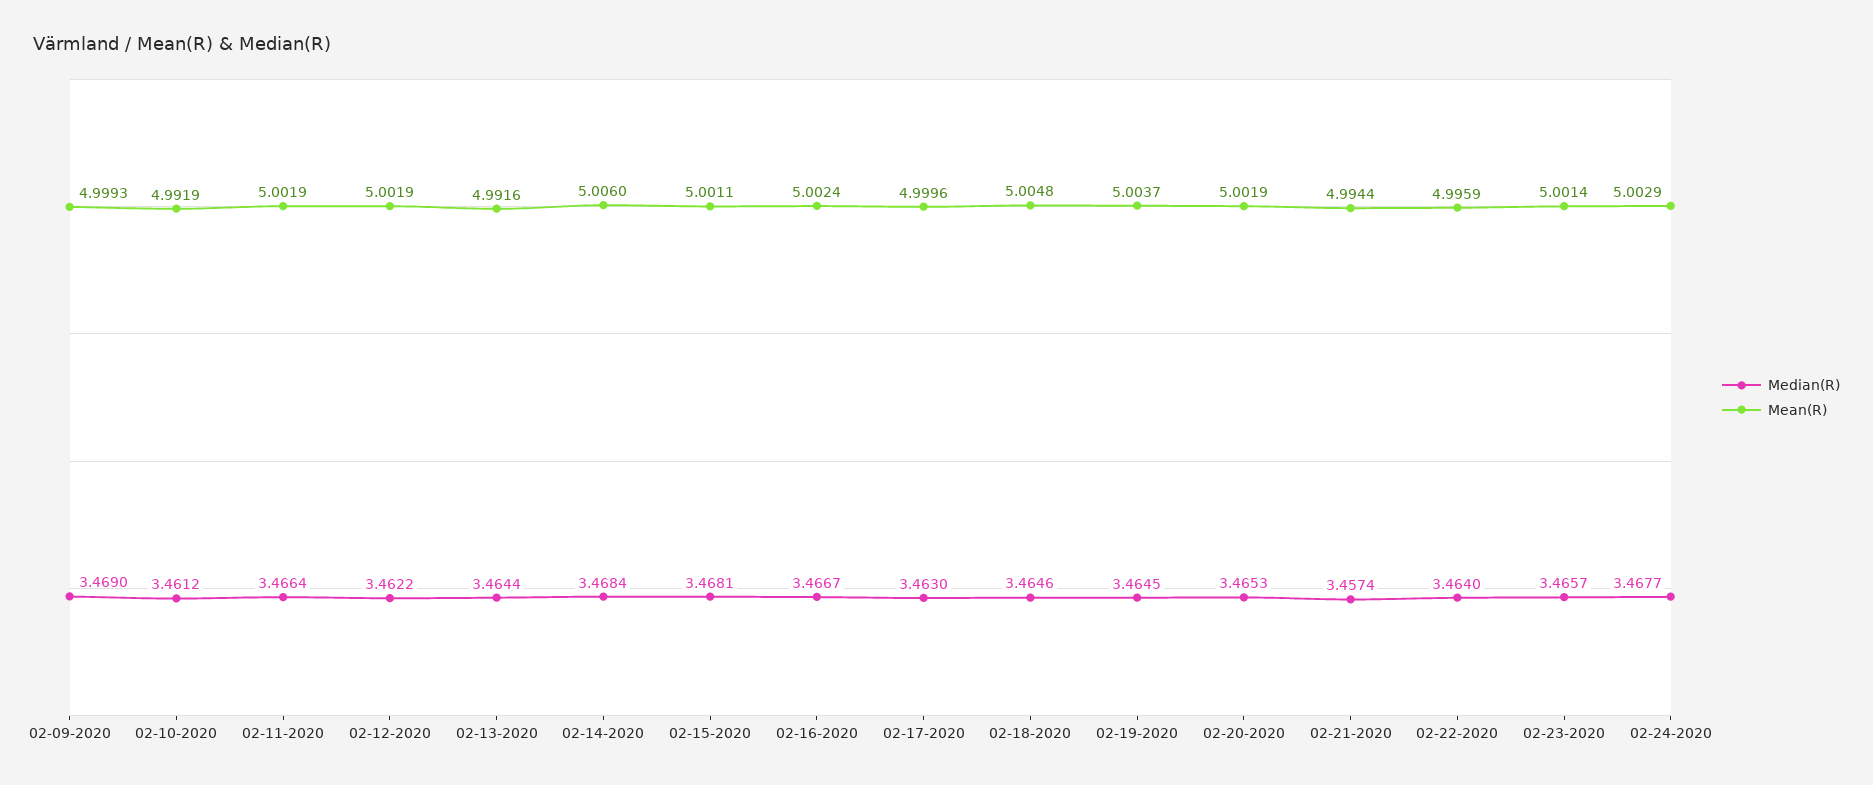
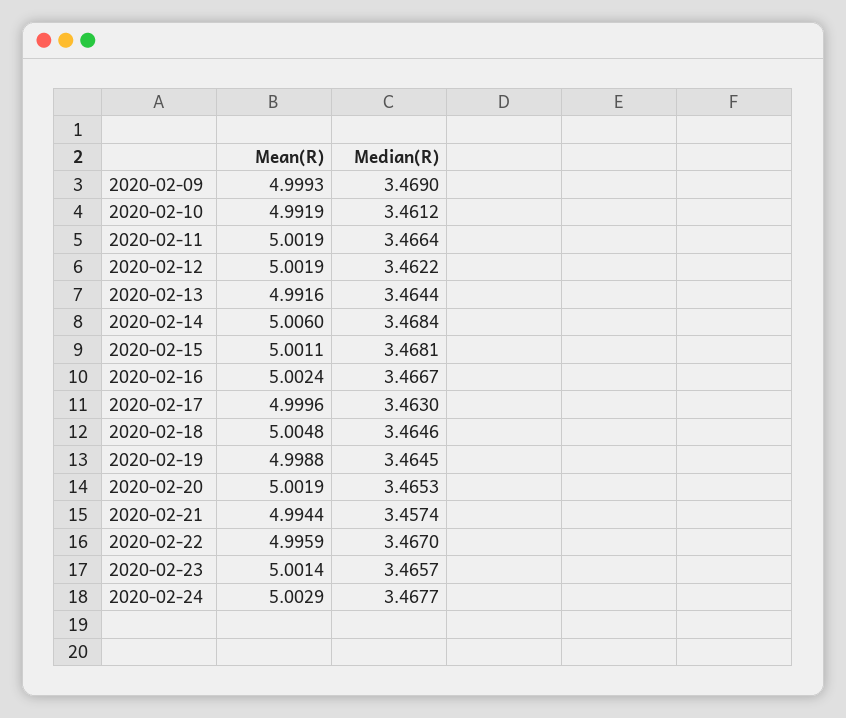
Mean(R), 02-19-2020: 5.0037 -> 4.9988
Median(R), 02-22-2020: 3.464 -> 3.467

